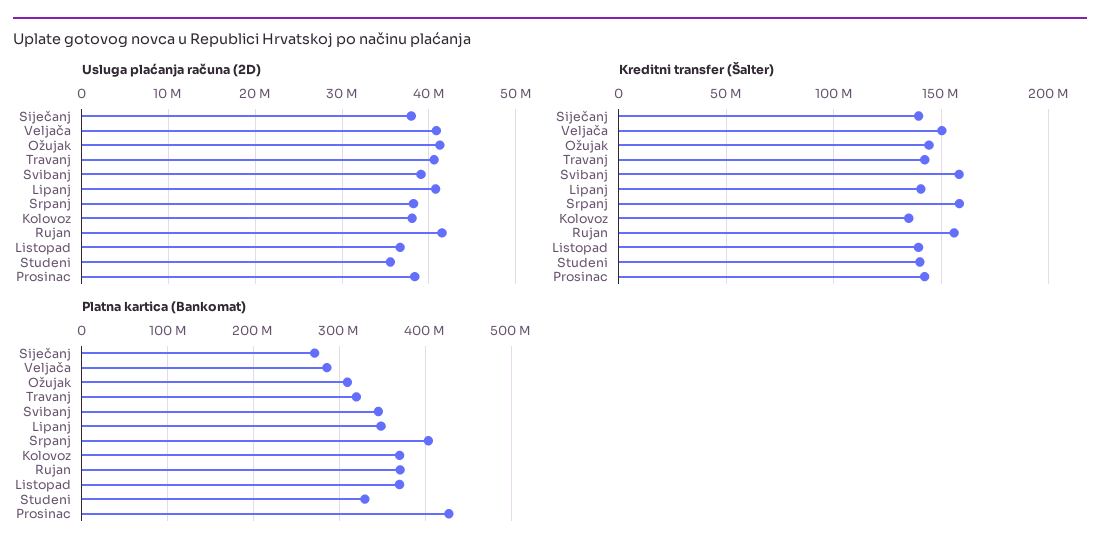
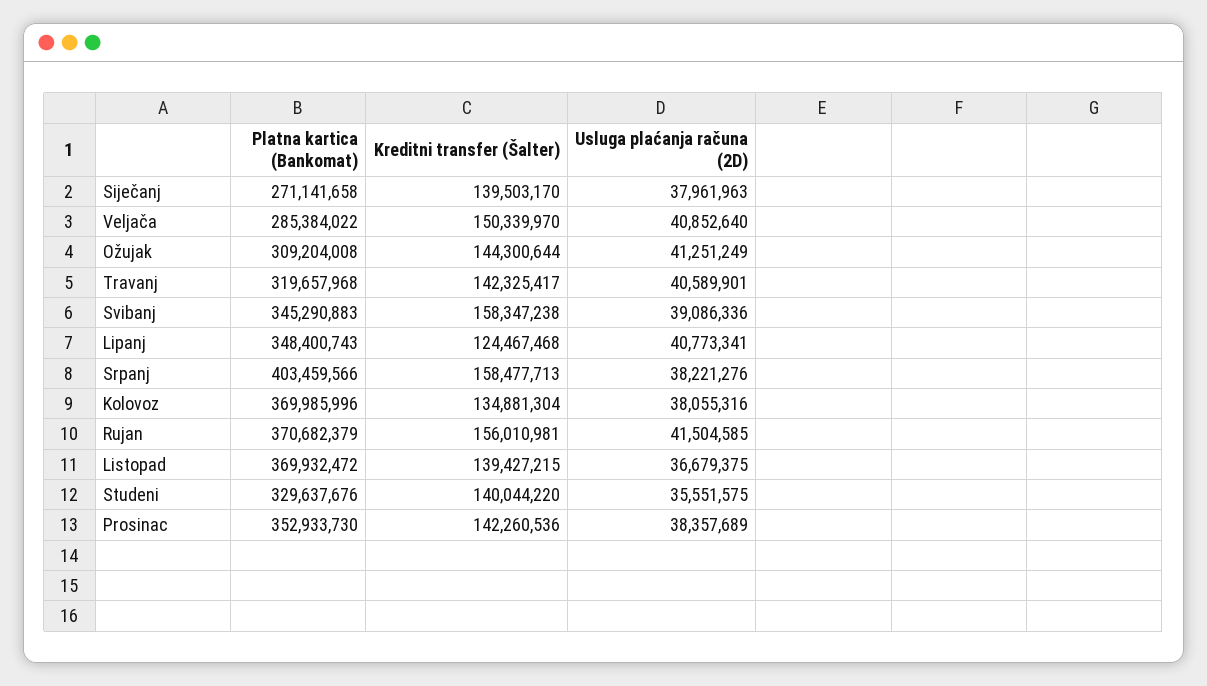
Kreditni transfer (Šalter), Lipanj: 140000000 -> 124467468
Platna kartica (Bankomat), Prosinac: 430000000 -> 352933730

